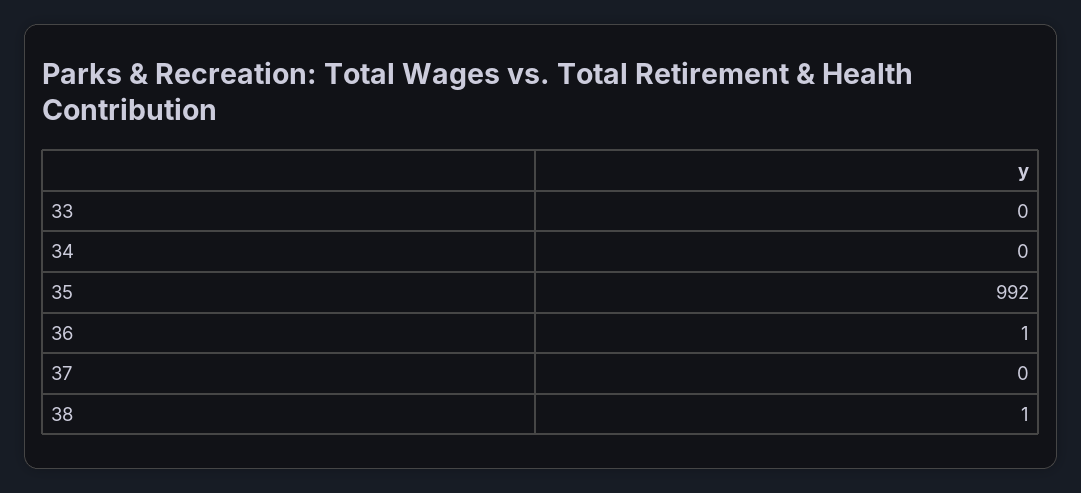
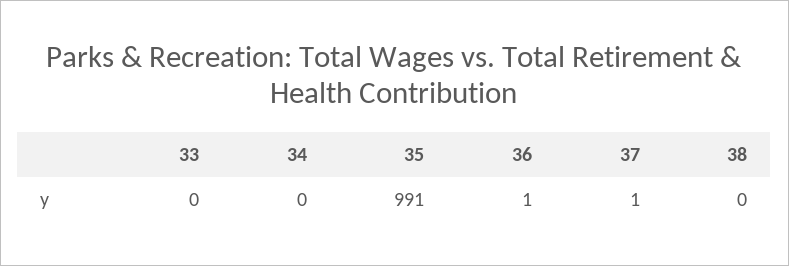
35: 992 -> 991
37: 0 -> 1
38: 1 -> 0

